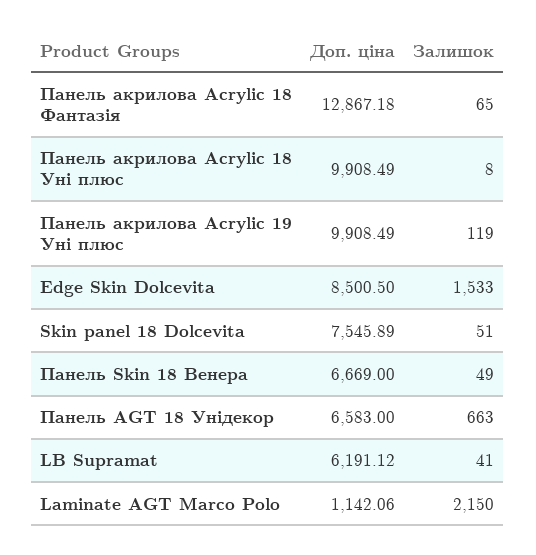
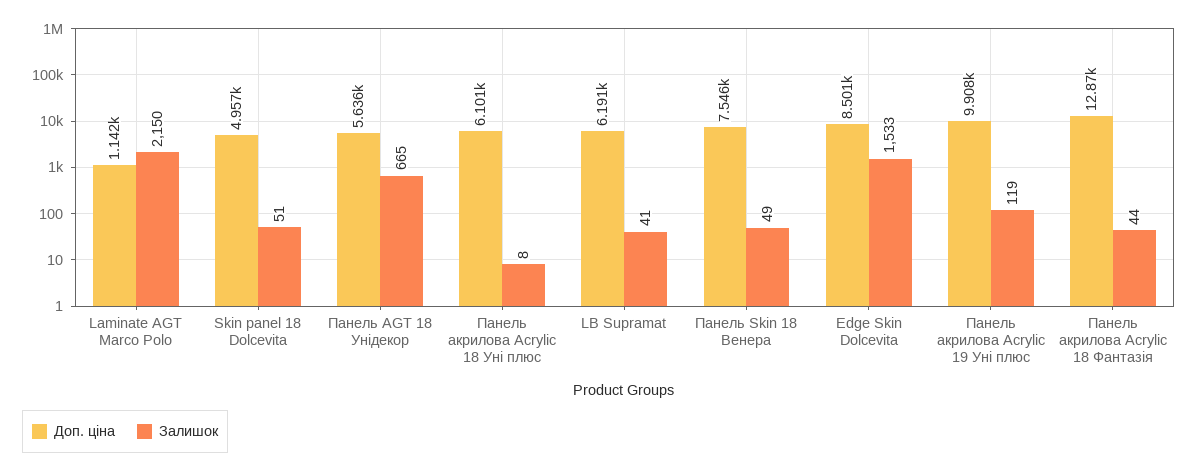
Залишок, Панель акрилова Acrylic 18 Фантазія: 65 -> 44
Доп. ціна, Панель акрилова Acrylic 18 Уні плюс: 9908.49 -> 6101
Доп. ціна, Skin panel 18 Dolcevita: 7545.89 -> 4957
Доп. ціна, Панель Skin 18 Венера: 6669 -> 7546
Доп. ціна, Панель AGT 18 Унідекор: 6583 -> 5636
Залишок, Панель AGT 18 Унідекор: 663 -> 665

